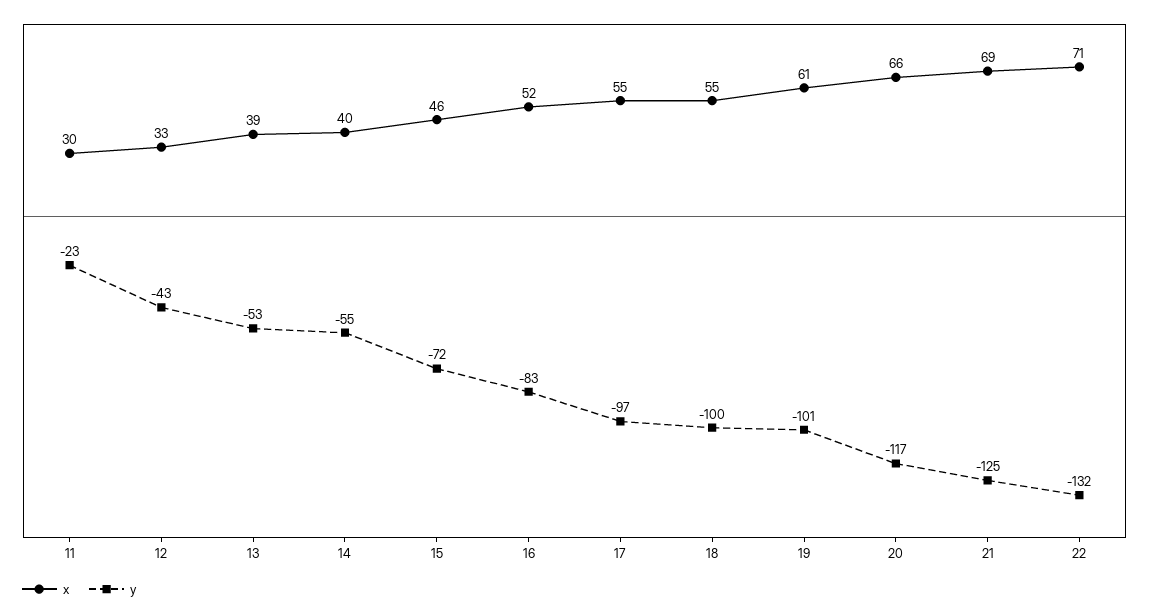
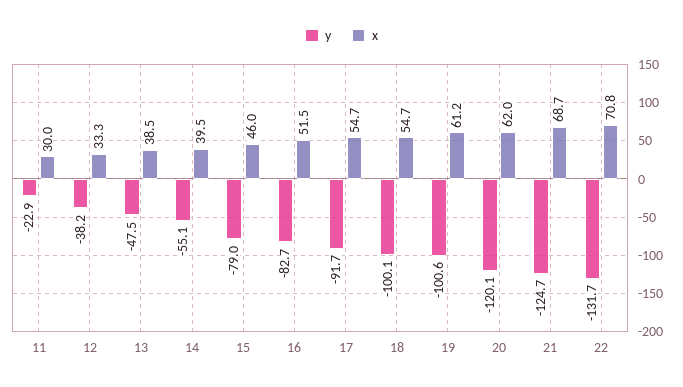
y, 12: -43 -> -38.2
y, 13: -53 -> -47.5
y, 15: -72 -> -79
y, 17: -97 -> -91.7
x, 20: 66 -> 62
y, 20: -117 -> -120.1

